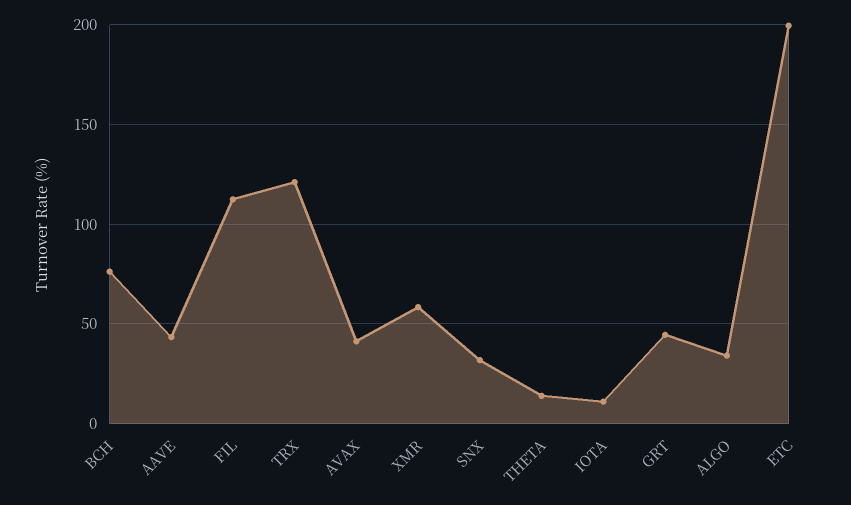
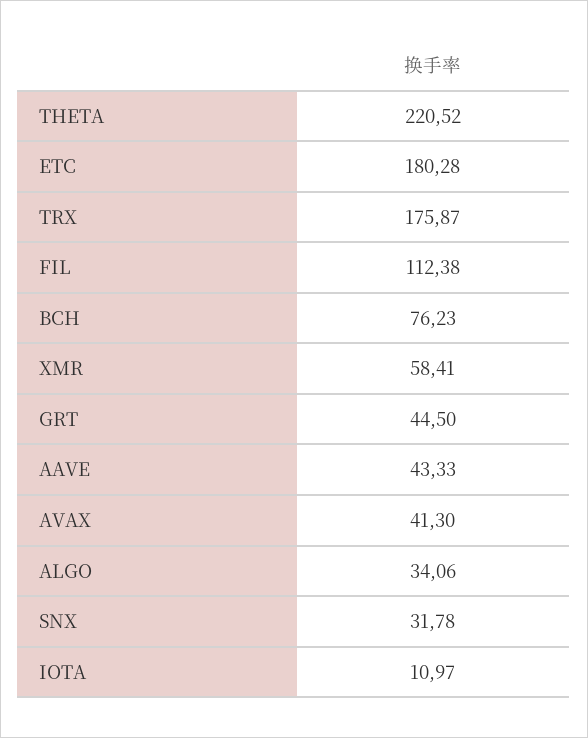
TRX: 120 -> 175.87
THETA: 15 -> 220.52
ETC: 200 -> 180.28

